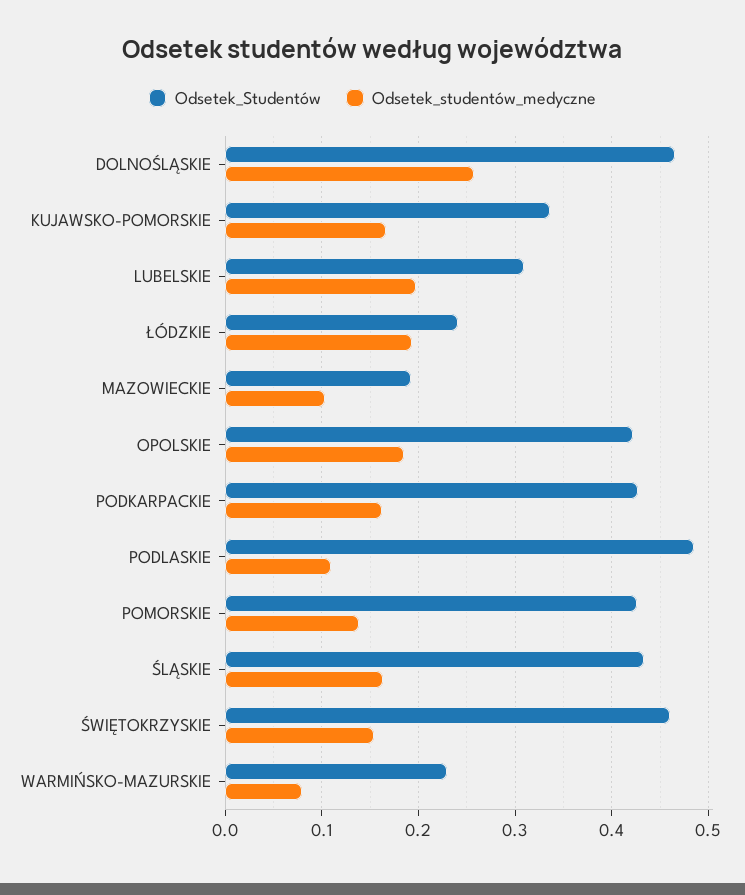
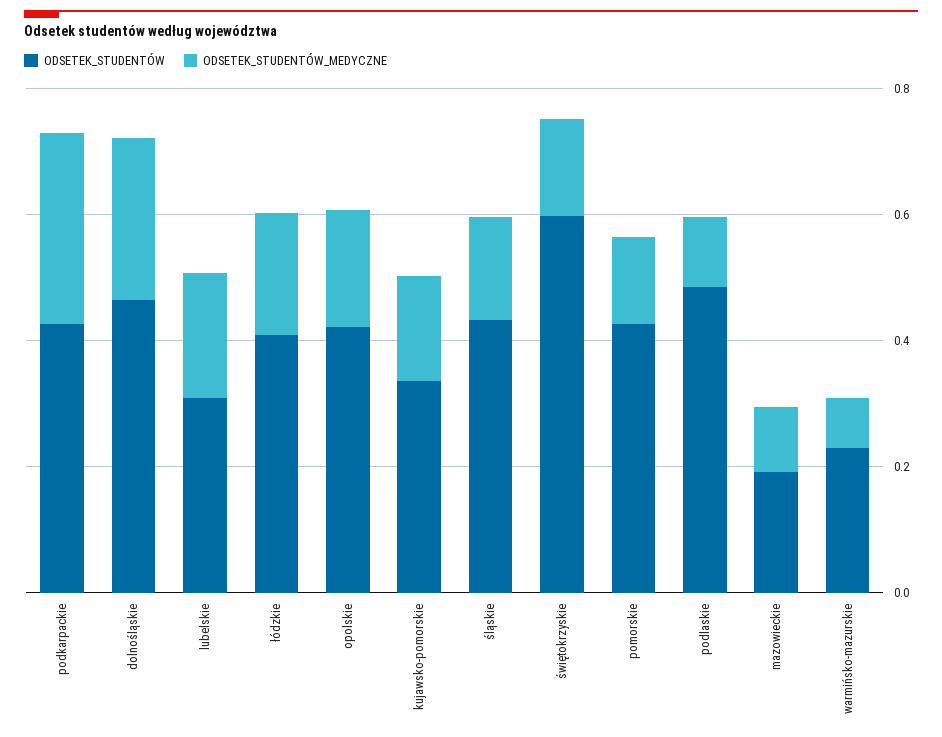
Odsetek_Studentów, ŁÓDZKIE: 0.24 -> 0.4
Odsetek_studentów_medyczne, PODKARPACKIE: 0.16 -> 0.3
Odsetek_Studentów, ŚWIĘTOKRZYSKIE: 0.46 -> 0.6

